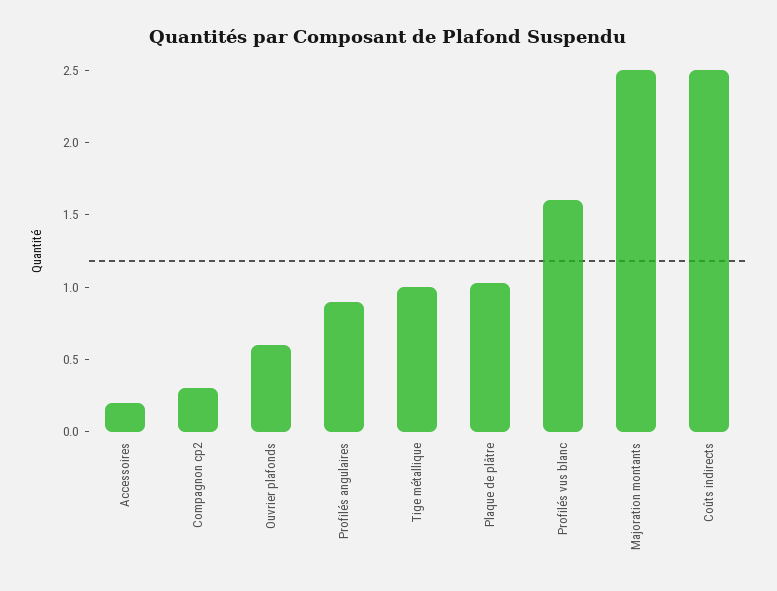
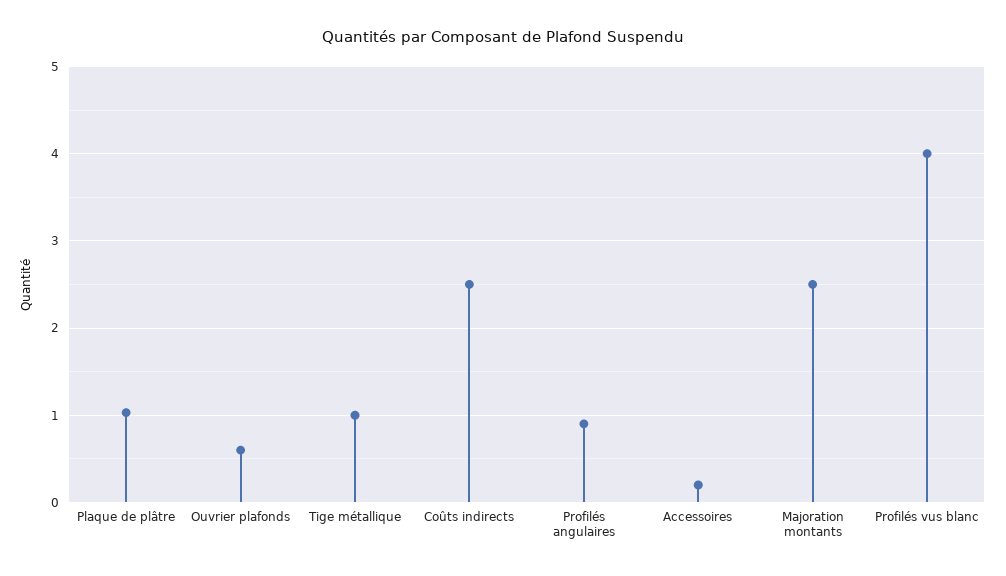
Compagnon cp2: 0.3 -> none
Profilés vus blanc: 1.6 -> 4

